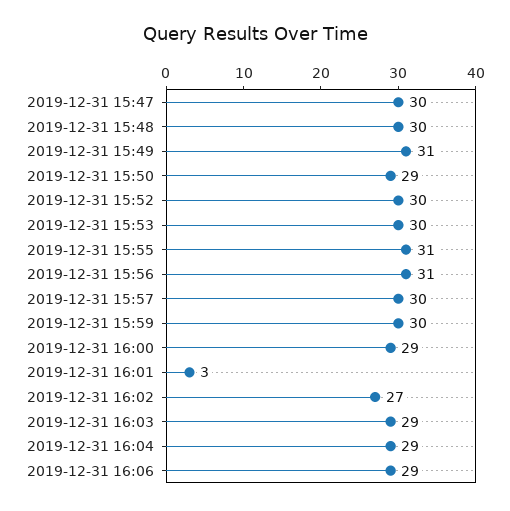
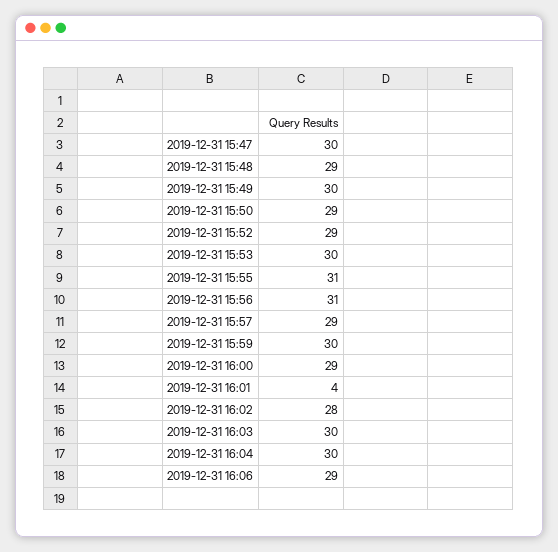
2019-12-31 15:48: 30 -> 29
2019-12-31 15:49: 31 -> 30
2019-12-31 15:52: 30 -> 29
2019-12-31 15:57: 30 -> 29
2019-12-31 16:01: 3 -> 4
2019-12-31 16:02: 27 -> 28
2019-12-31 16:03: 29 -> 30
2019-12-31 16:04: 29 -> 30

